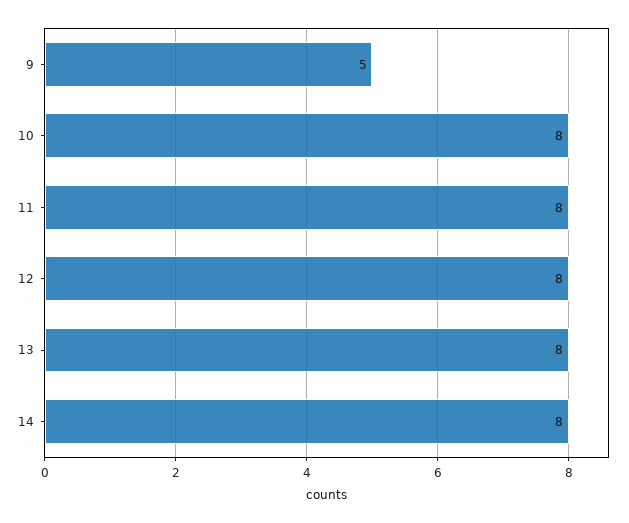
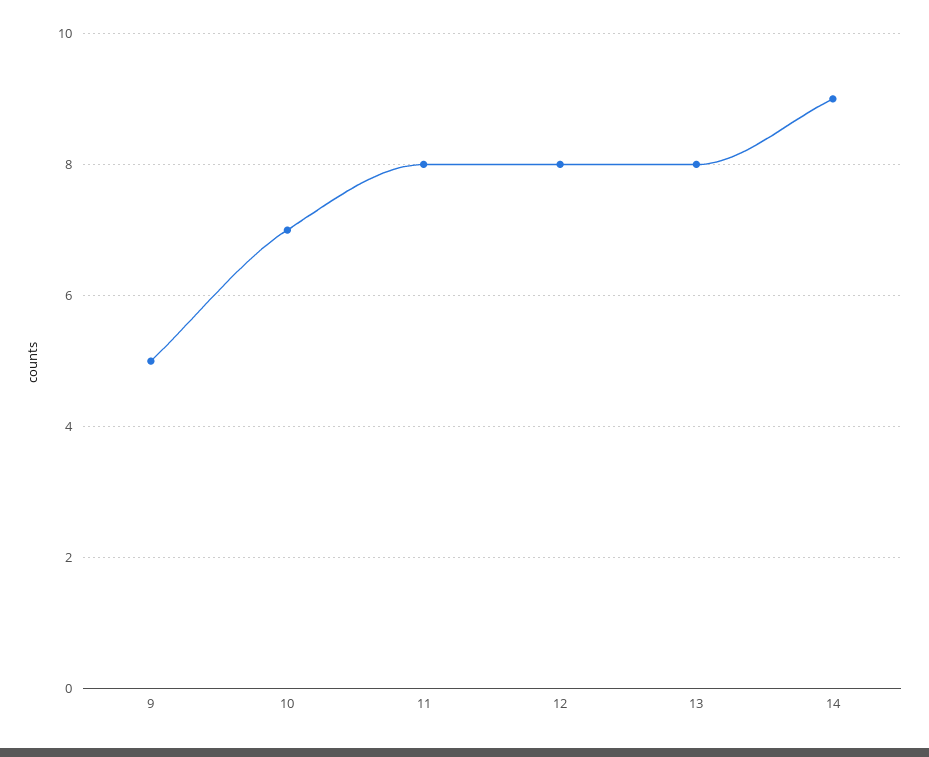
10: 8 -> 7
14: 8 -> 9

